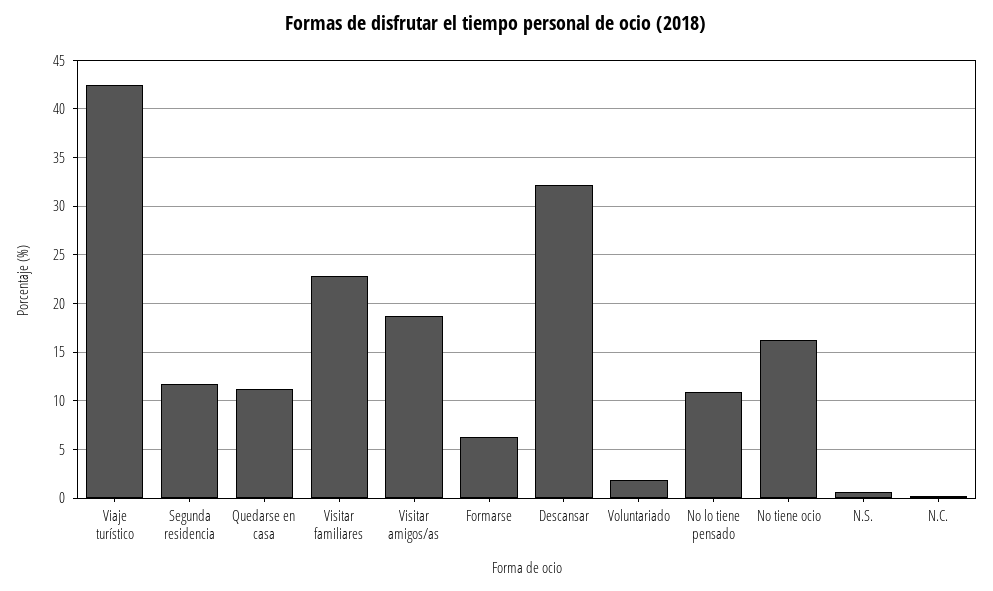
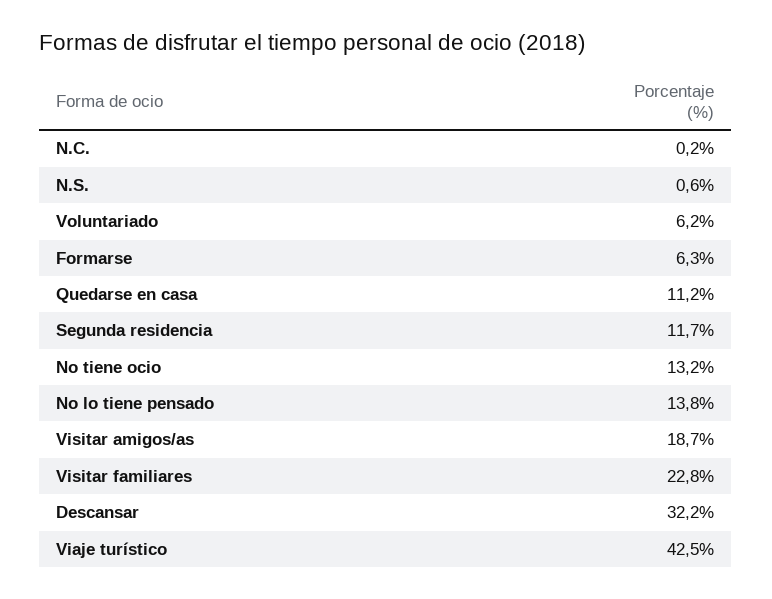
Voluntariado: 2 -> 6.2
No lo tiene pensado: 11 -> 13.8
No tiene ocio: 16 -> 13.2

